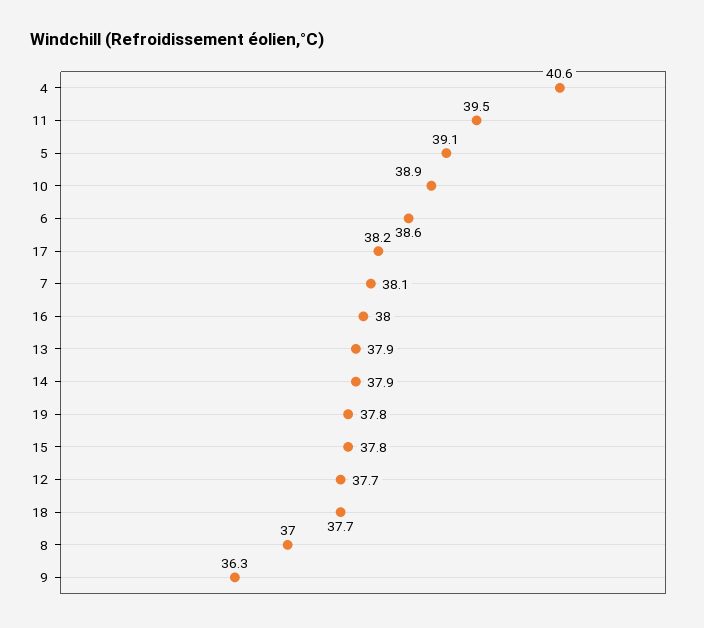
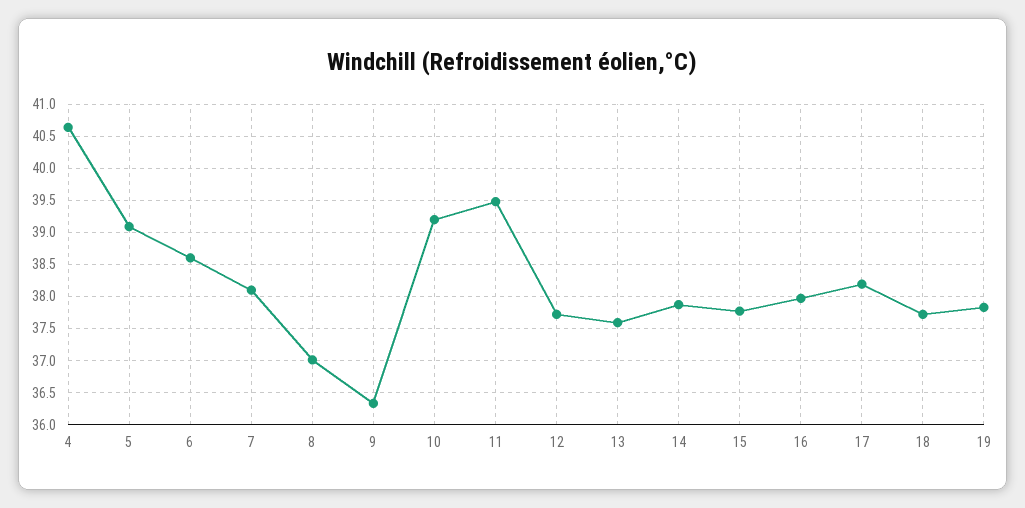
10: 38.9 -> 39.2
13: 37.9 -> 37.6

